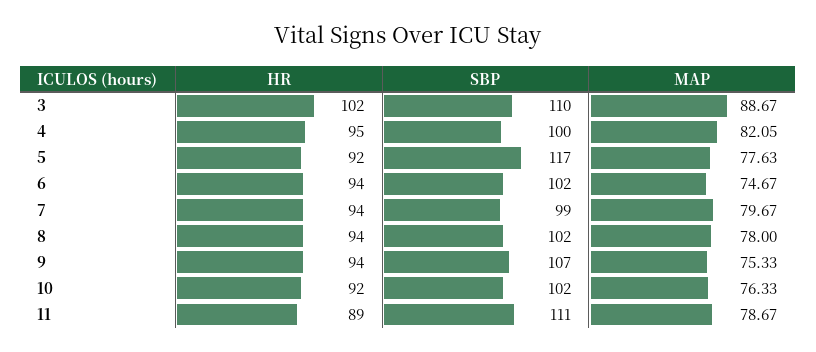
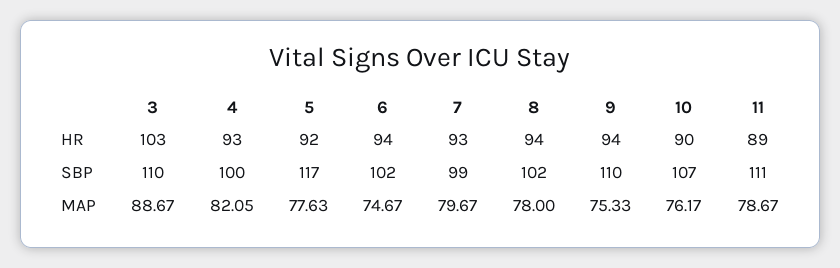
HR, 3: 102 -> 103
HR, 4: 95 -> 93
HR, 7: 94 -> 93
SBP, 9: 107 -> 110
HR, 10: 92 -> 90
SBP, 10: 102 -> 107
MAP, 10: 76.33 -> 76.17

